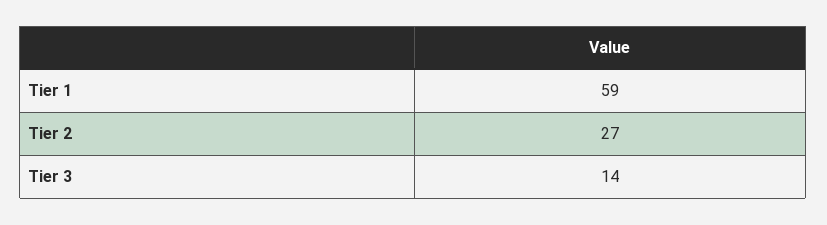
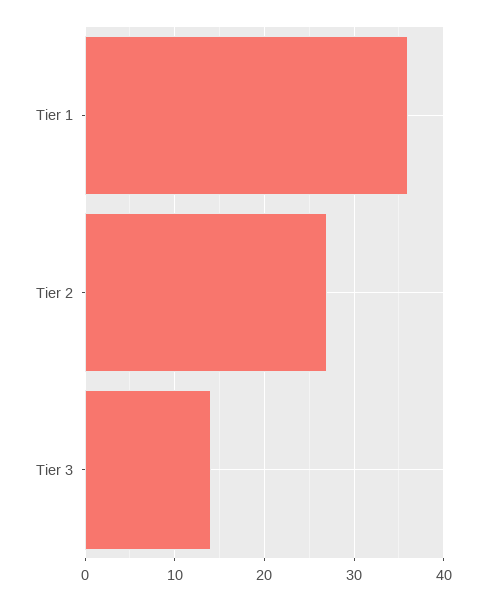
Tier 1: 59 -> 36

